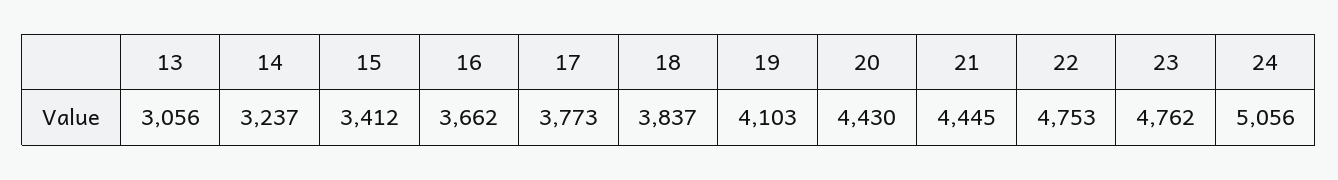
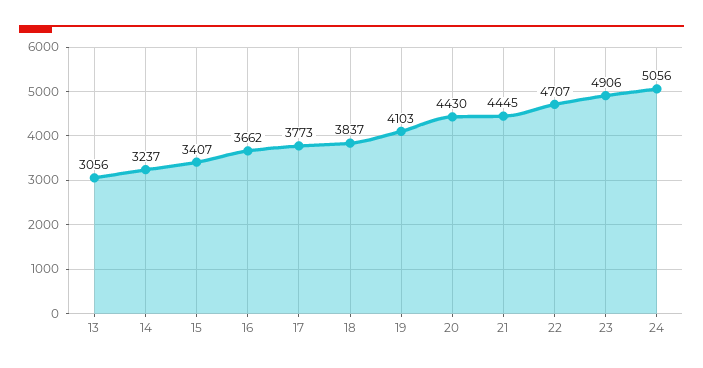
15: 3412 -> 3407
22: 4753 -> 4707
23: 4762 -> 4906

